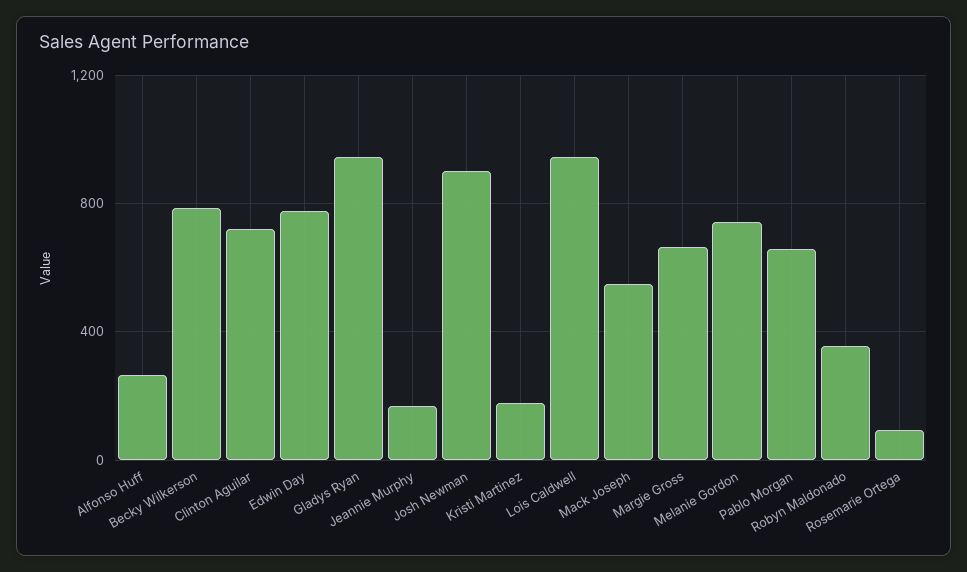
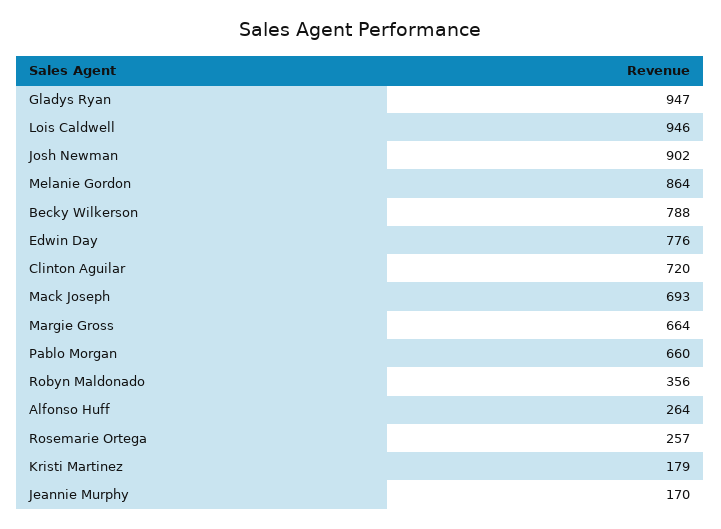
Mack Joseph: 550 -> 693
Melanie Gordon: 750 -> 864
Rosemarie Ortega: 100 -> 257

